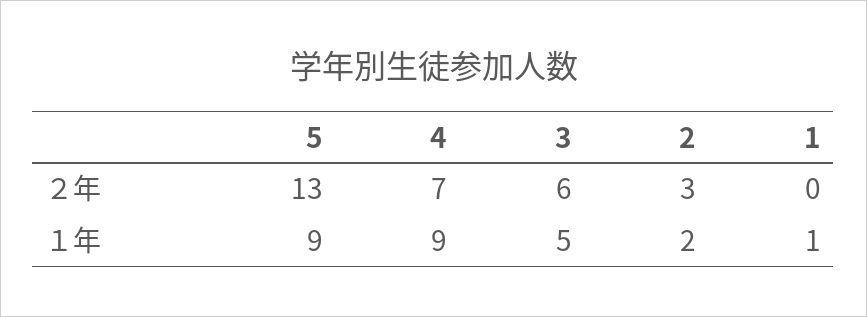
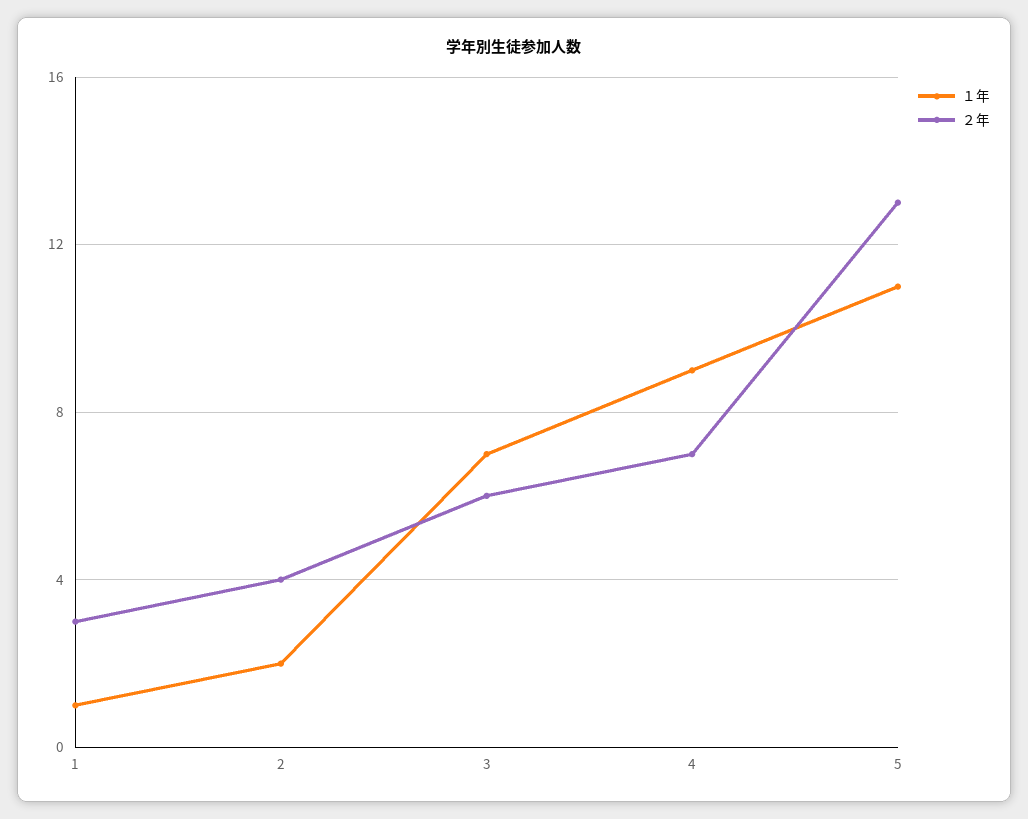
２年, 2: 3 -> 4
２年, 1: 0 -> 3
１年, 5: 9 -> 11
１年, 3: 5 -> 7

